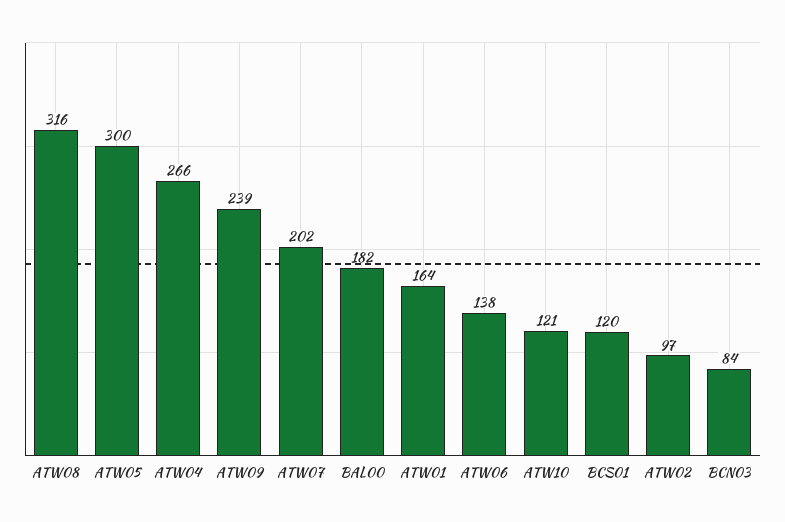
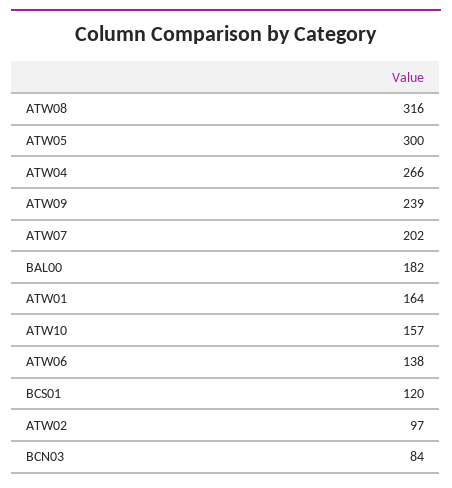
ATW10: 121 -> 157

